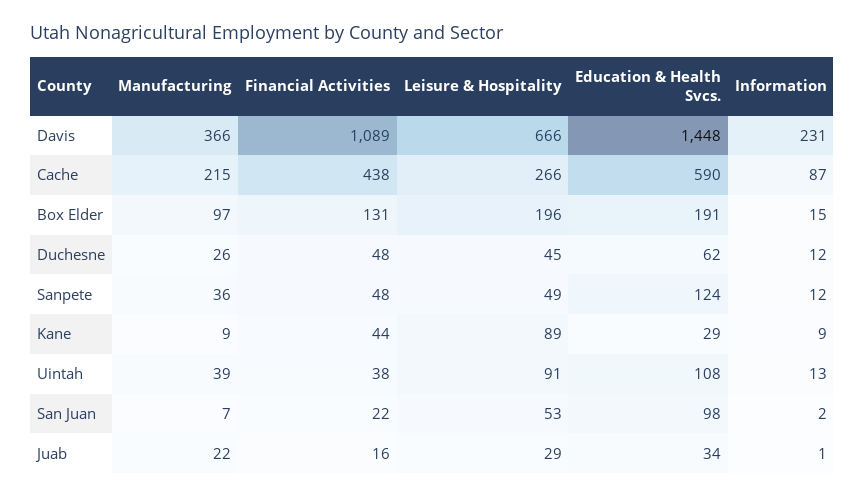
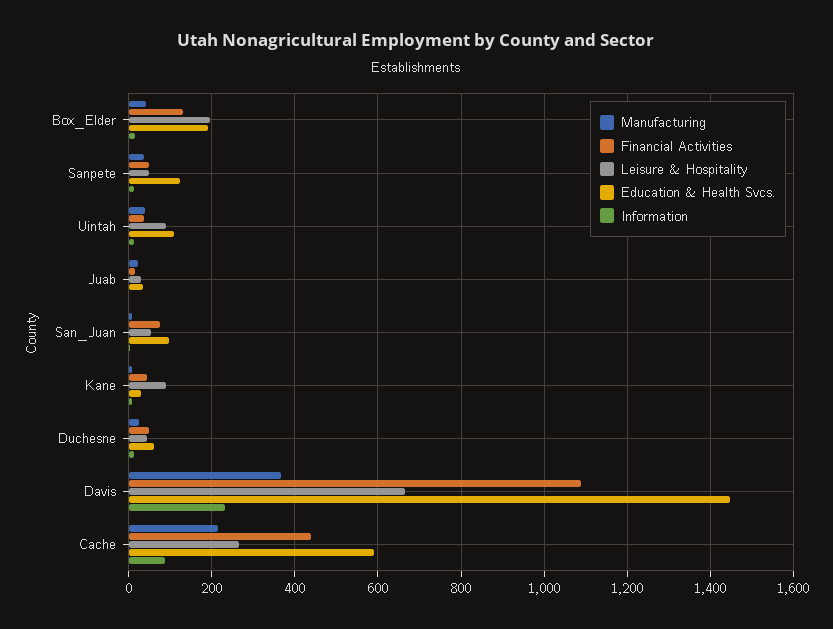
Manufacturing, Box Elder: 97 -> 40
Financial Activities, San Juan: 22 -> 80

